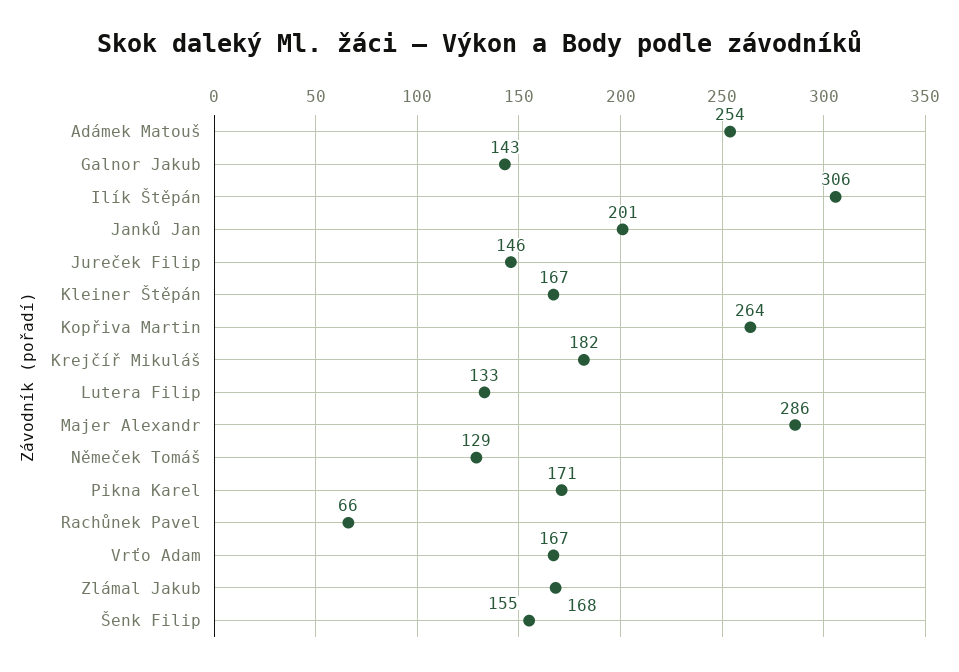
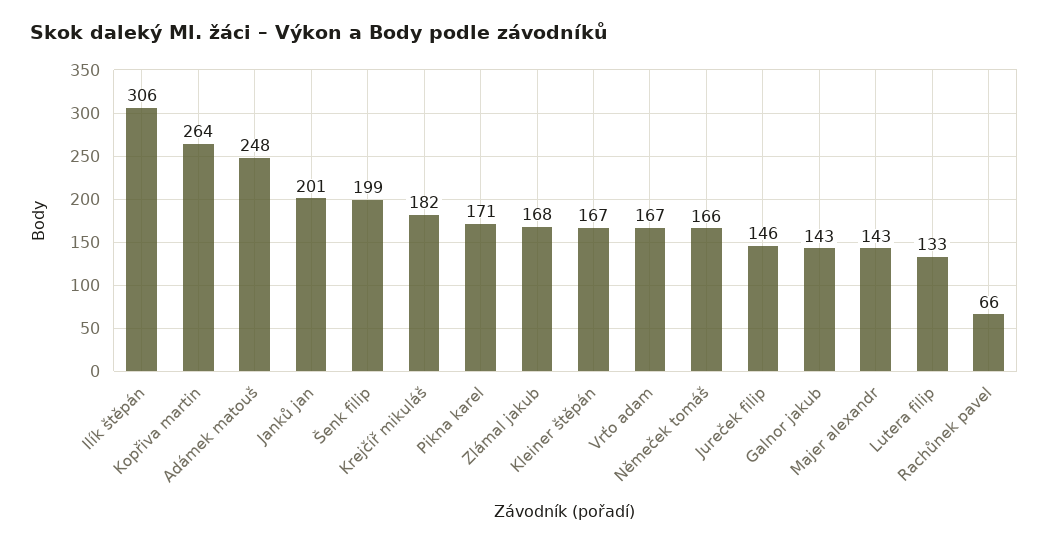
Adámek Matouš: 254 -> 248
Majer Alexandr: 286 -> 143
Němeček Tomáš: 129 -> 166
Šenk Filip: 155 -> 199

